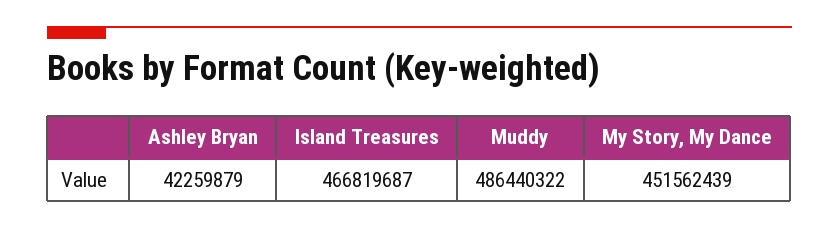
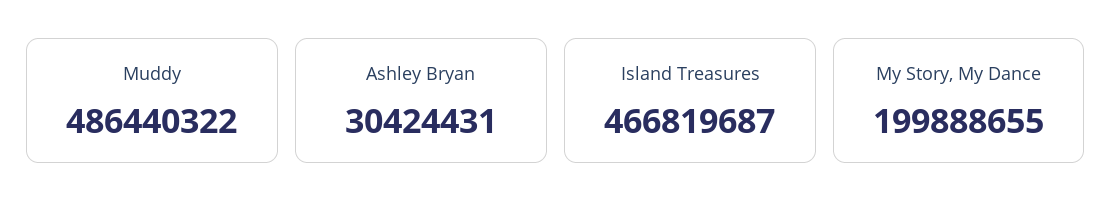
Ashley Bryan: 42259879 -> 30424431
My Story, My Dance: 451562439 -> 199888655

